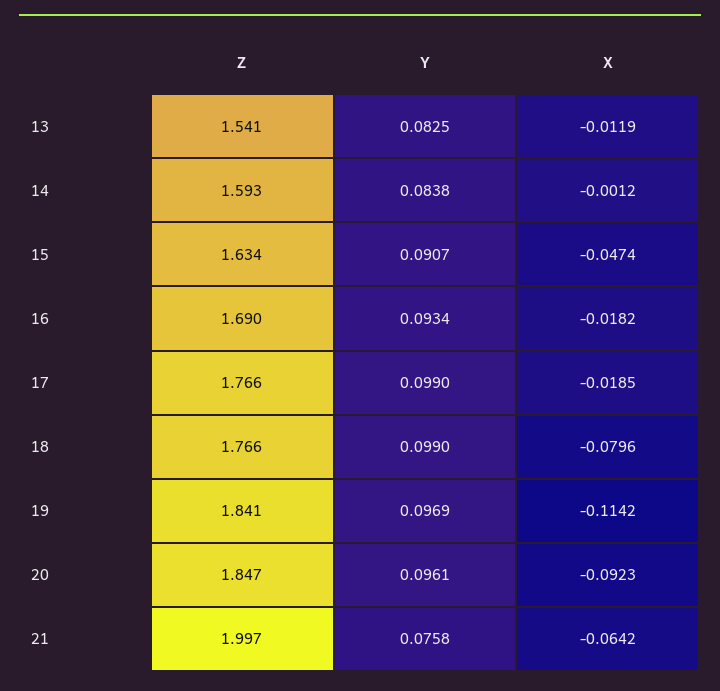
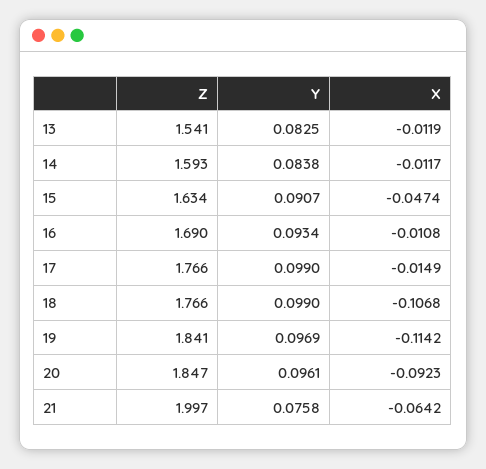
X, 14: -0.0012 -> -0.0117
X, 16: -0.0182 -> -0.0108
X, 17: -0.0185 -> -0.0149
X, 18: -0.0796 -> -0.1068

